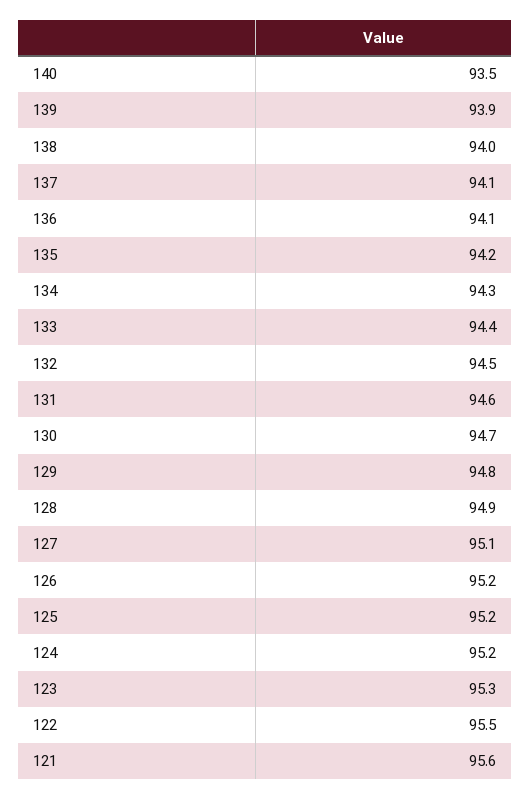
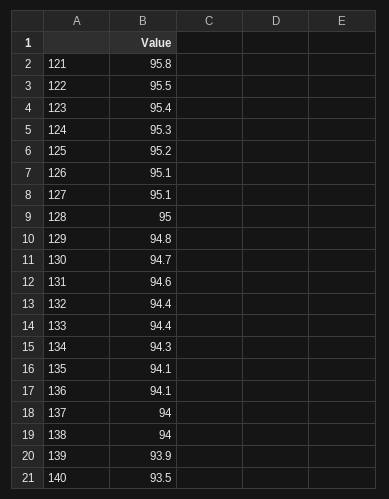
137: 94.1 -> 94
135: 94.2 -> 94.1
132: 94.5 -> 94.4
128: 94.9 -> 95
126: 95.2 -> 95.1
124: 95.2 -> 95.3
123: 95.3 -> 95.4
121: 95.6 -> 95.8

